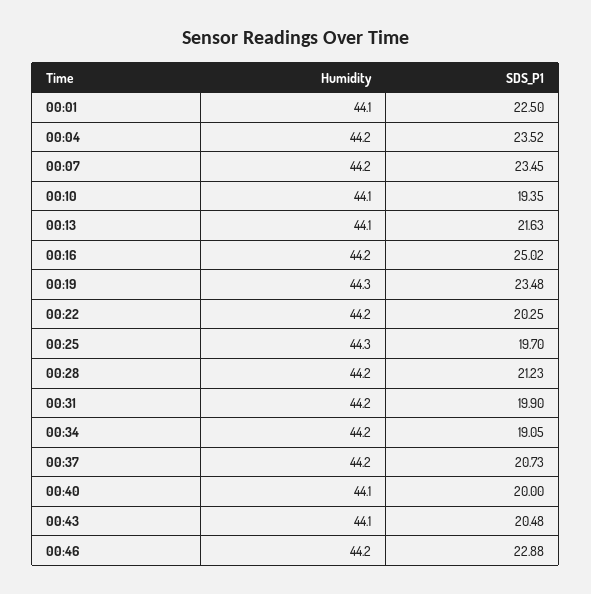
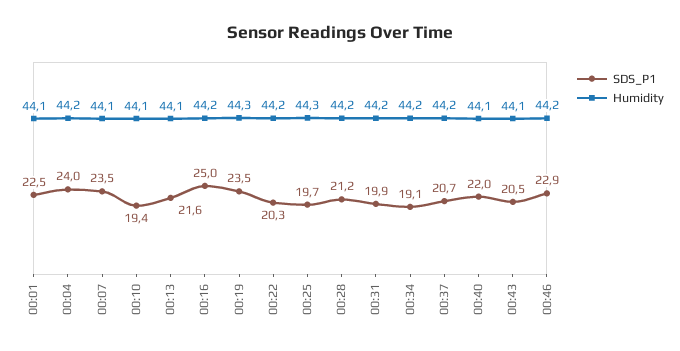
SDS_P1, 00:04: 23.52 -> 24
Humidity, 00:07: 44.2 -> 44.1
SDS_P1, 00:40: 20 -> 22

